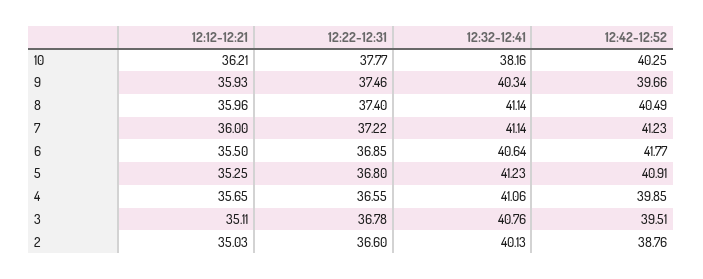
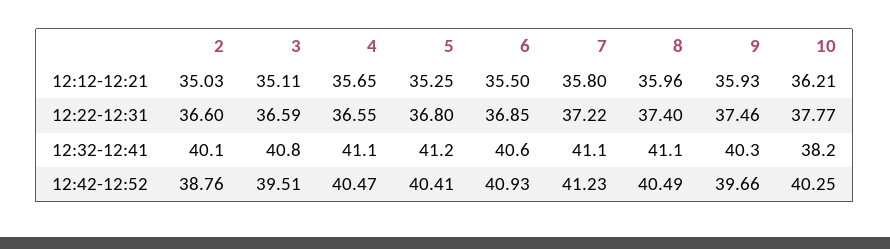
12:12-12:21, 7: 36 -> 35.8
12:42-12:52, 6: 41.77 -> 40.93
12:42-12:52, 5: 40.91 -> 40.41
12:42-12:52, 4: 39.85 -> 40.47
12:22-12:31, 3: 36.78 -> 36.59

